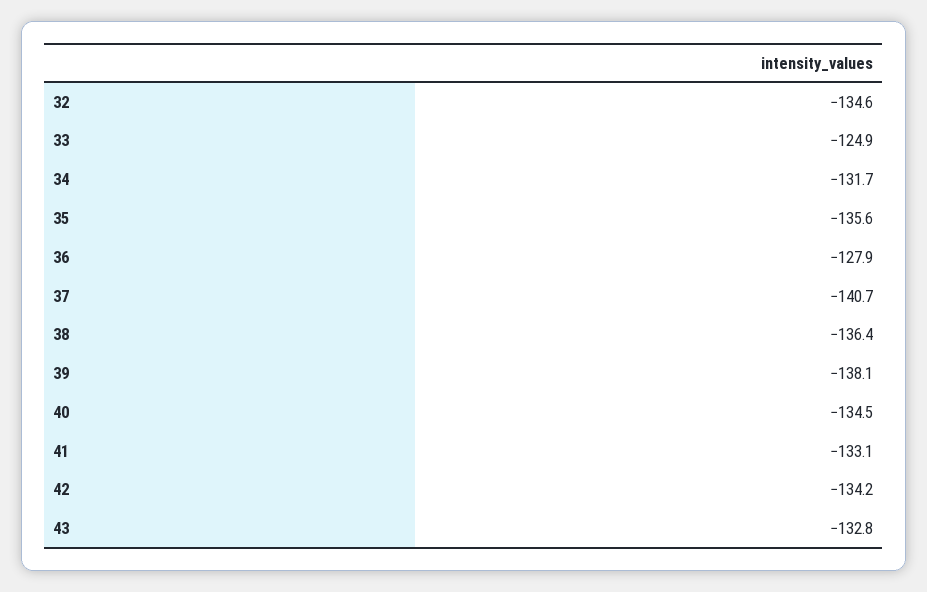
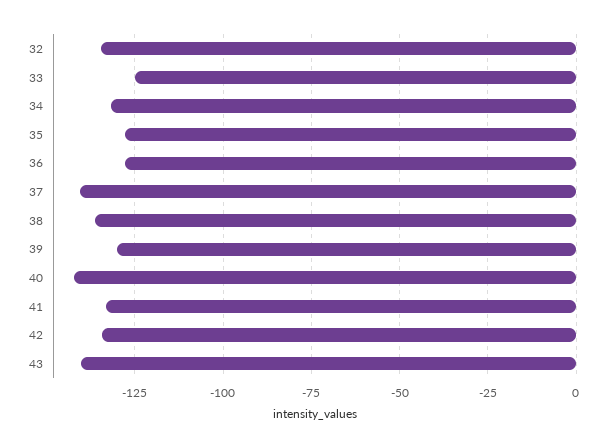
35: -135.6 -> -127.5
39: -138.1 -> -130
40: -134.5 -> -142.5
43: -132.8 -> -140

